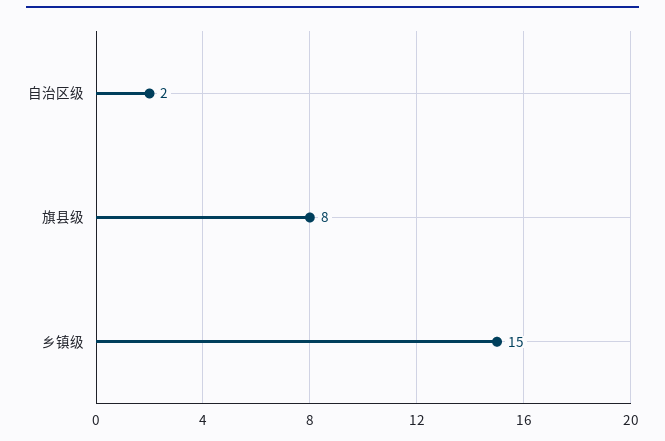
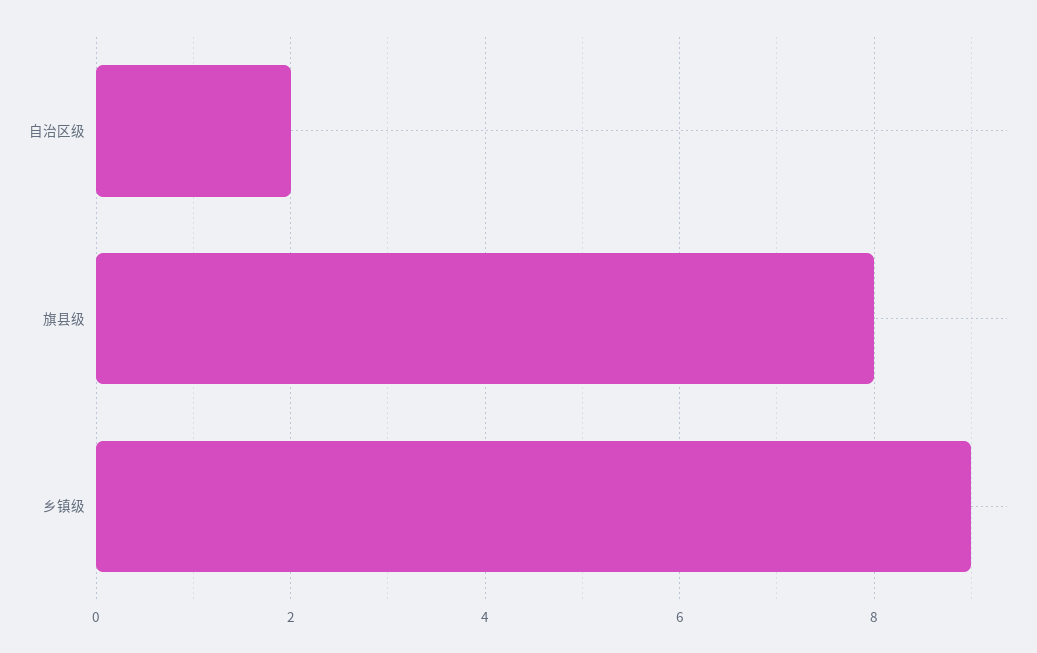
乡镇级: 15 -> 9

